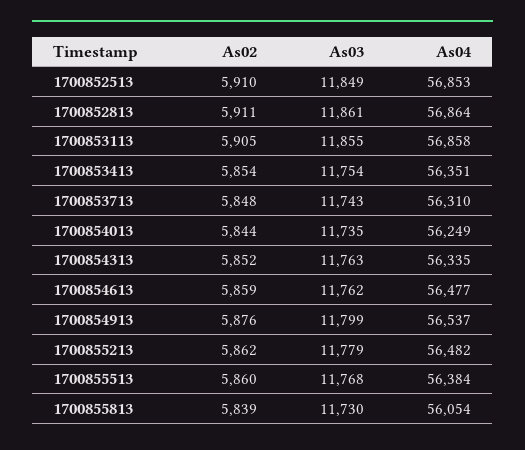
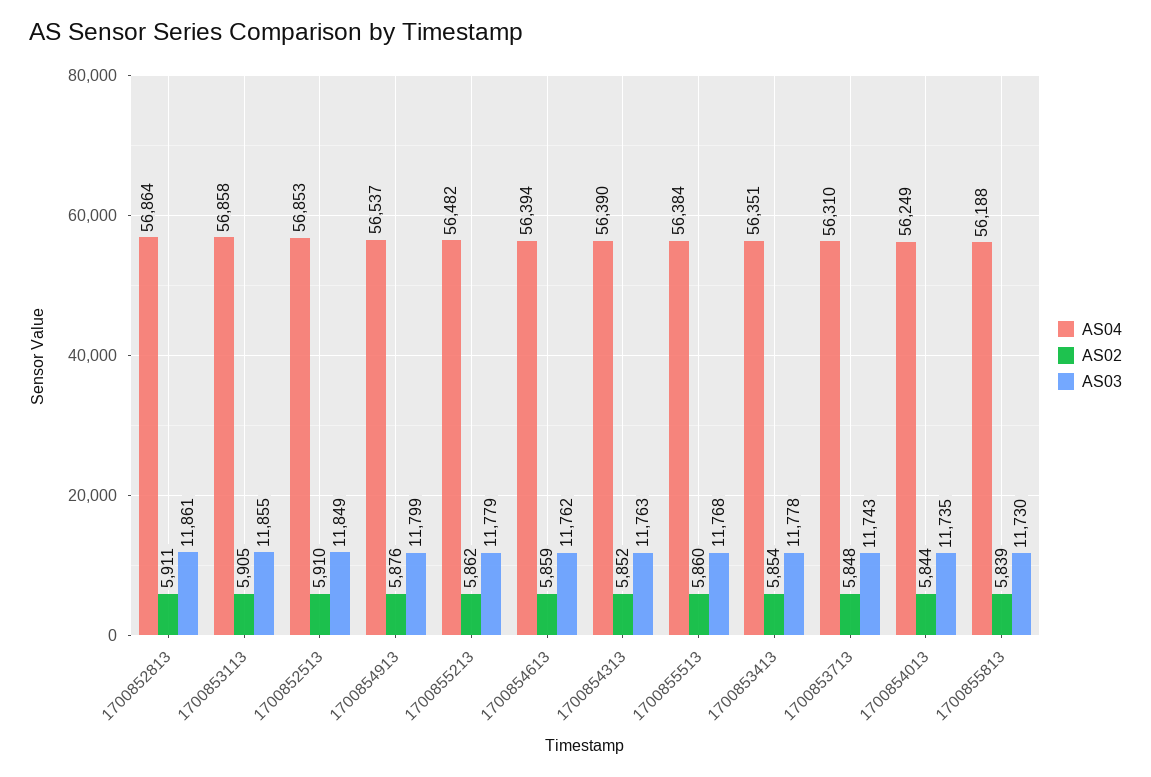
As03, 1700853413: 11754 -> 11778
As04, 1700854313: 56335 -> 56390
As04, 1700854613: 56477 -> 56394
As04, 1700855813: 56054 -> 56188

